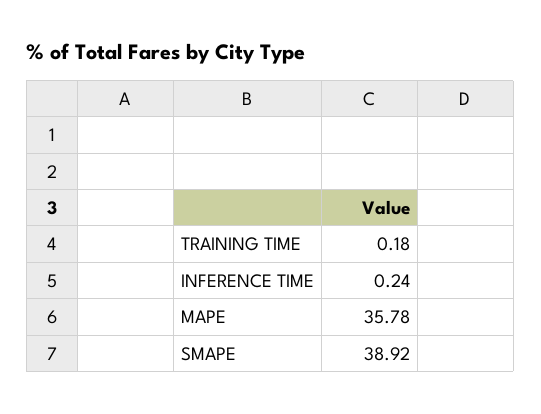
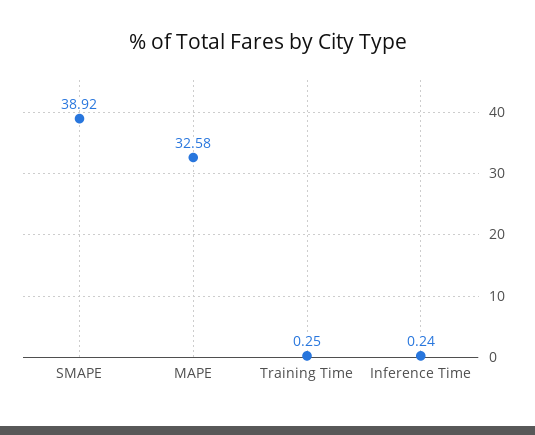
TRAINING TIME: 0.18 -> 0.25
MAPE: 35.78 -> 32.58

